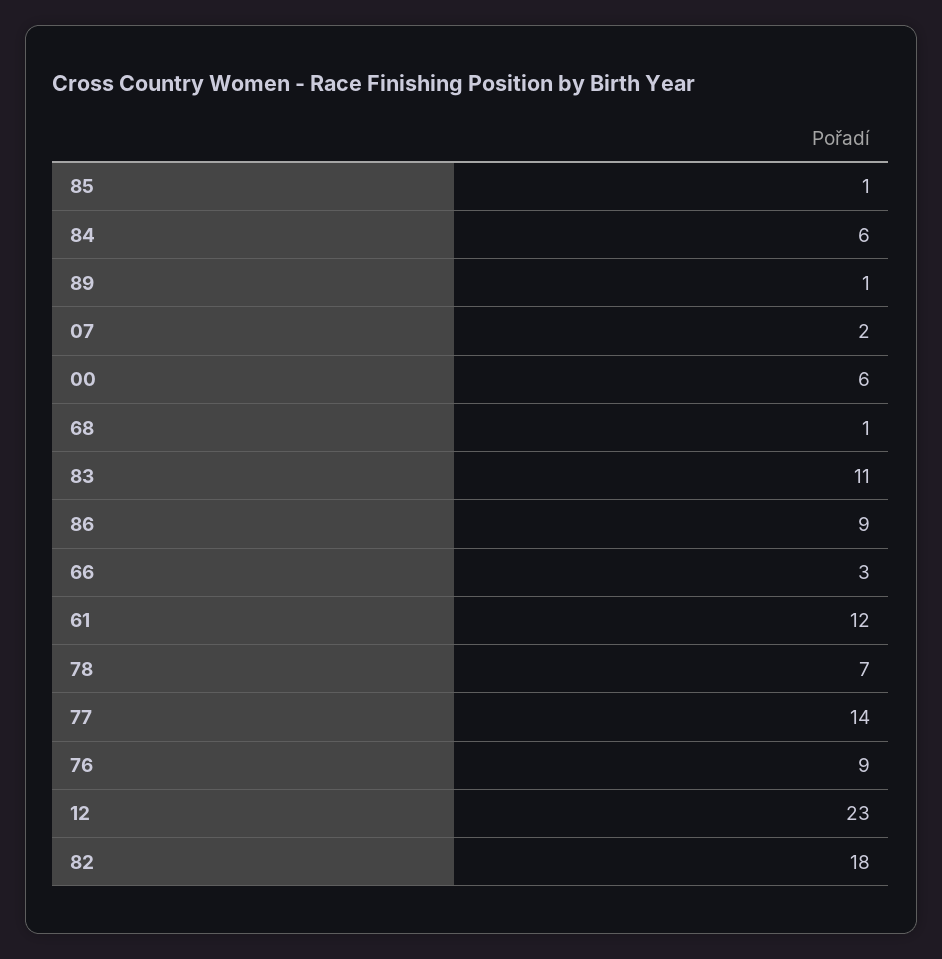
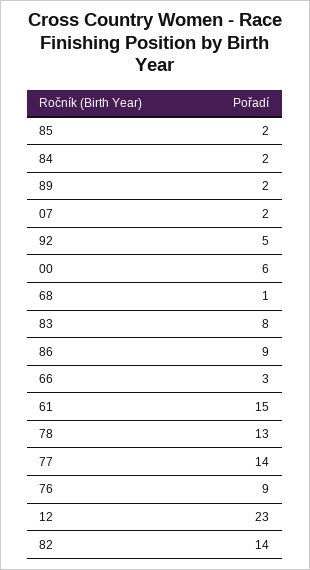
85: 1 -> 2
84: 6 -> 2
89: 1 -> 2
83: 11 -> 8
61: 12 -> 15
78: 7 -> 13
82: 18 -> 14
92: none -> 5

